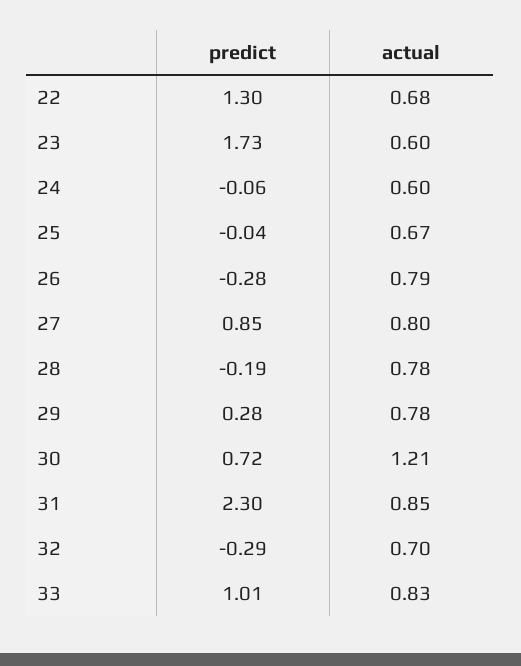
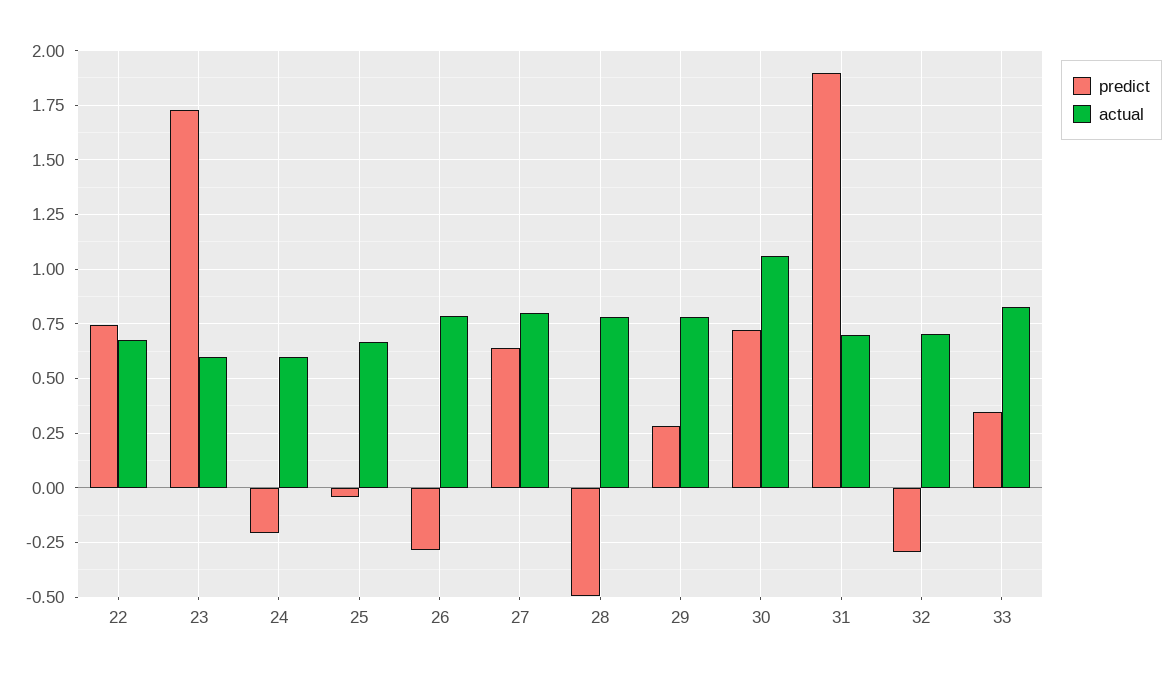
predict, 22: 1.3 -> 0.75
predict, 24: -0.06 -> -0.2
predict, 27: 0.85 -> 0.65
predict, 28: -0.19 -> -0.5
actual, 30: 1.21 -> 1.05
predict, 31: 2.3 -> 1.9
actual, 31: 0.85 -> 0.7
predict, 33: 1.01 -> 0.35

